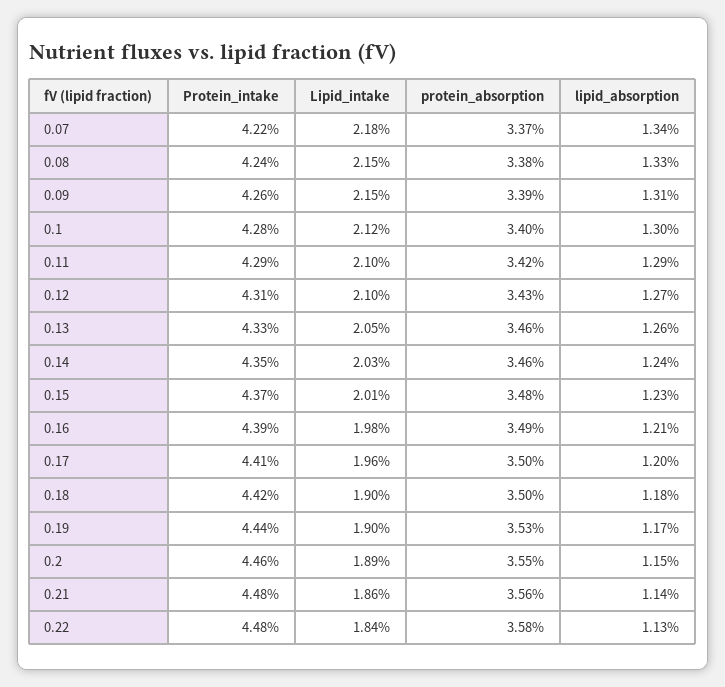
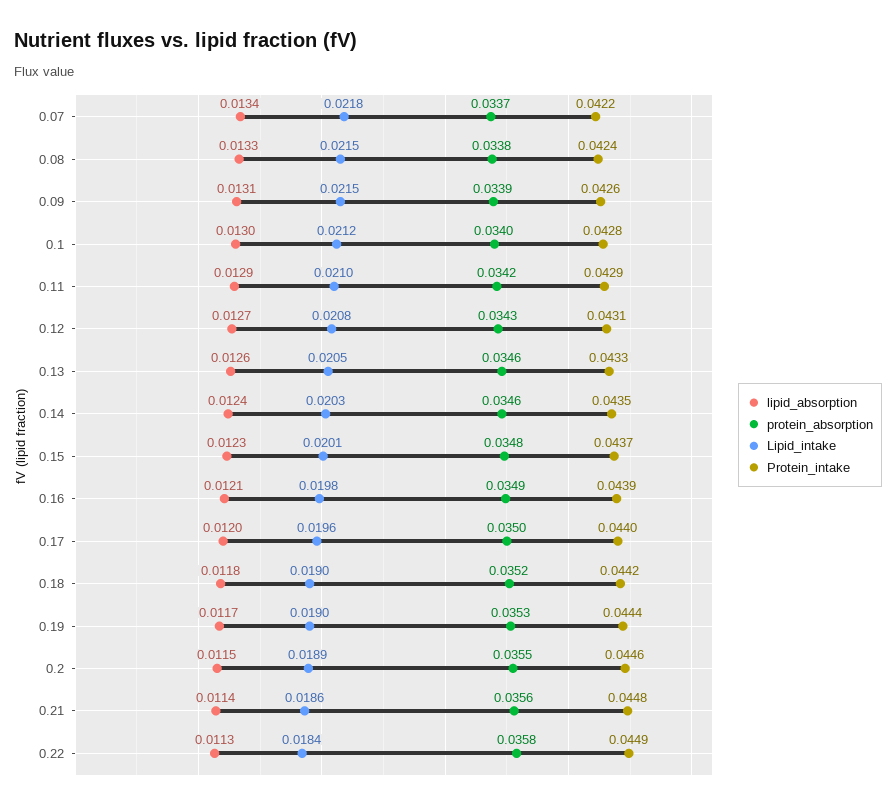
Lipid_intake, 0.12: 0.021 -> 0.0208
Protein_intake, 0.17: 0.0441 -> 0.044
protein_absorption, 0.18: 0.035 -> 0.0352
Protein_intake, 0.22: 0.0448 -> 0.0449

